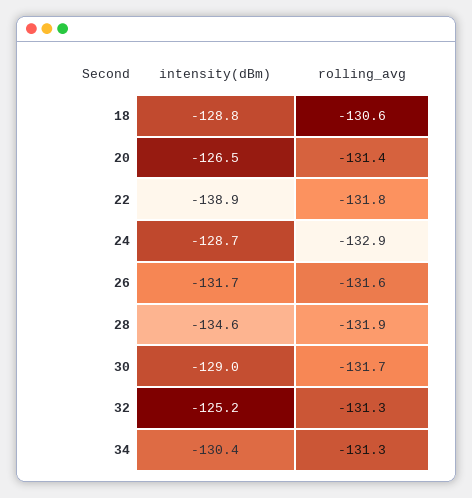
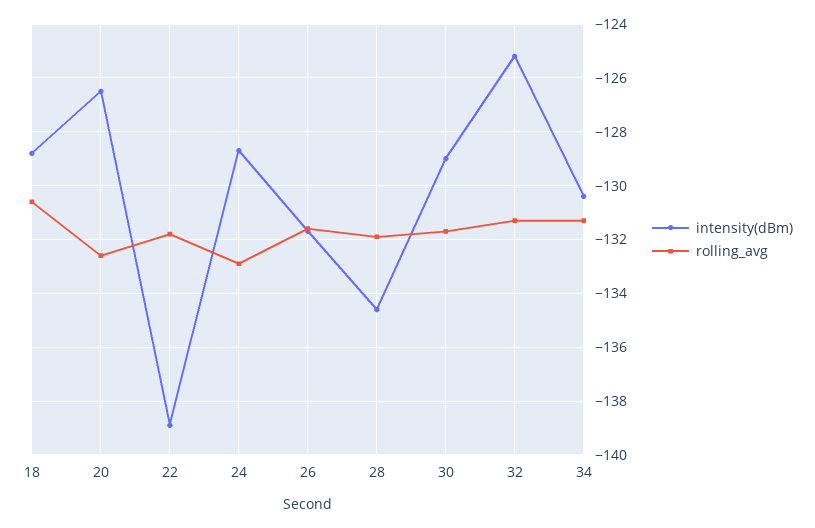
rolling_avg, 20: -131.4 -> -132.5

